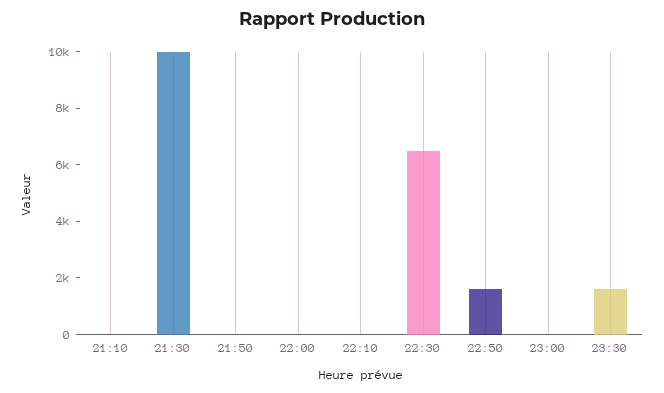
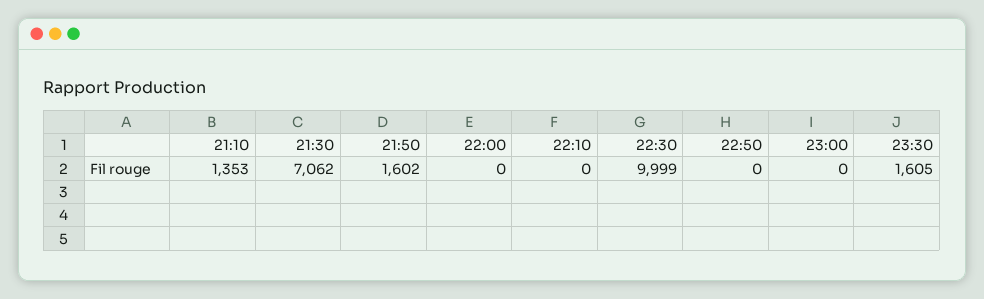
21:10: 0 -> 1353
21:30: 10000 -> 7062
21:50: 0 -> 1602
22:30: 6500 -> 9999
22:50: 1500 -> 0

